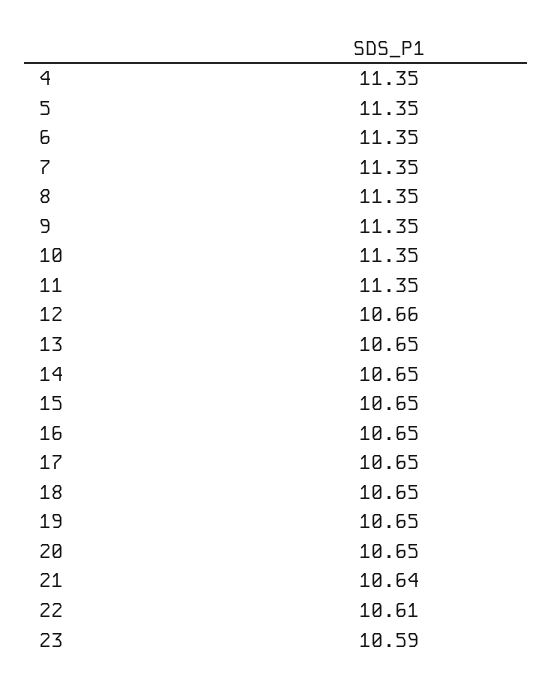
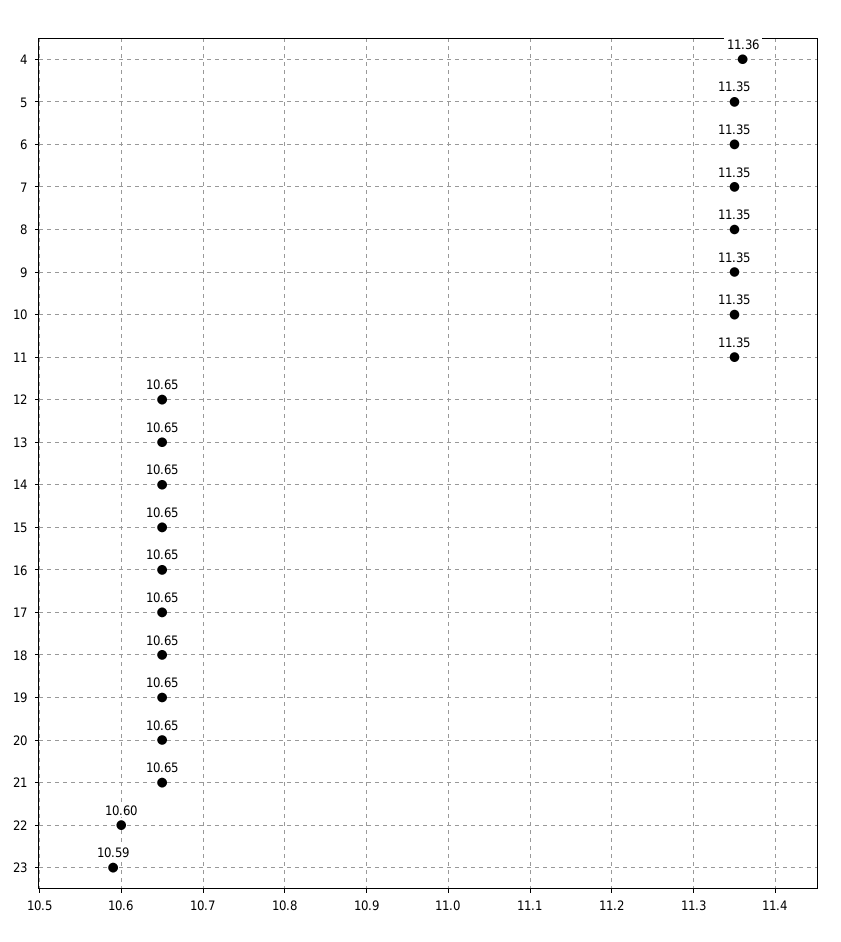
4: 11.35 -> 11.36
12: 10.66 -> 10.65
21: 10.64 -> 10.65
22: 10.61 -> 10.6

